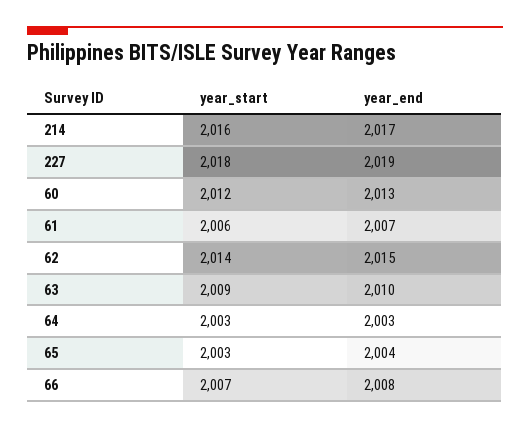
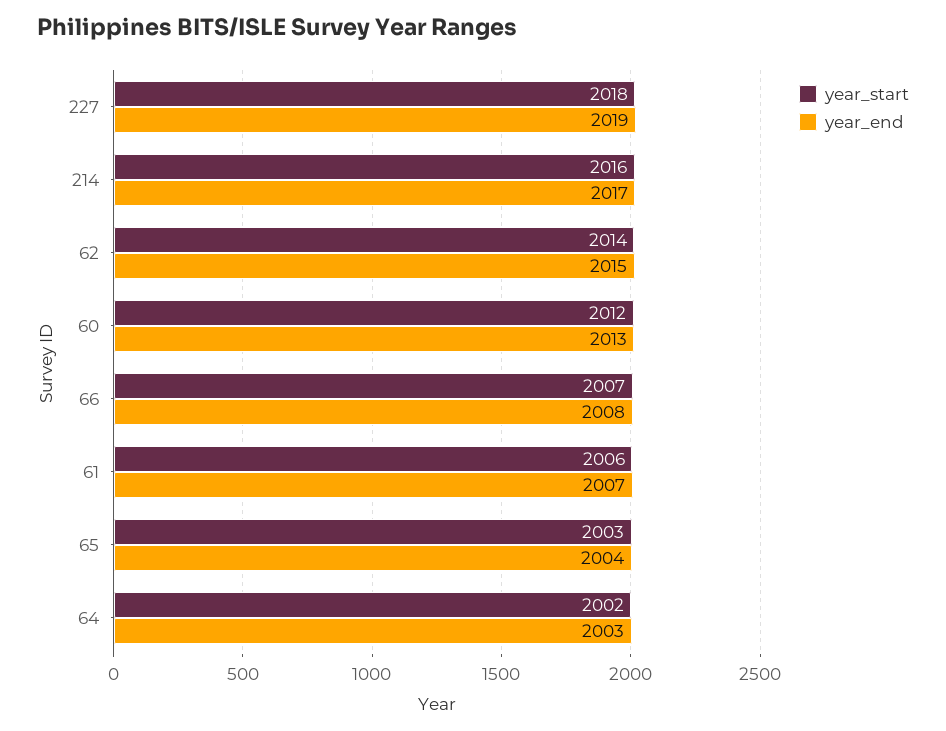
year_start, 63: 2009 -> none
year_end, 63: 2010 -> none
year_start, 64: 2003 -> 2002

